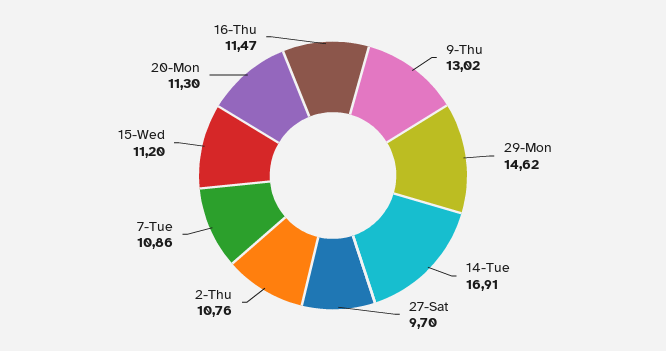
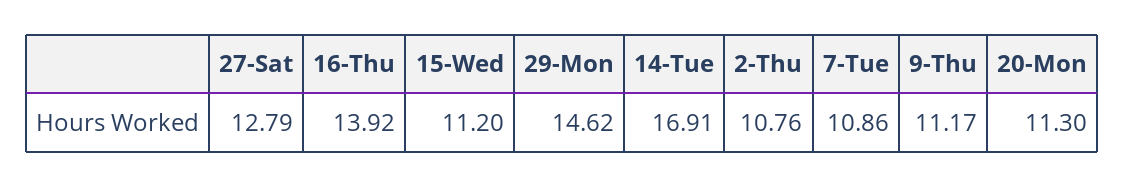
9-Thu: 13.02 -> 11.17
27-Sat: 9.7 -> 12.79
16-Thu: 11.47 -> 13.92

